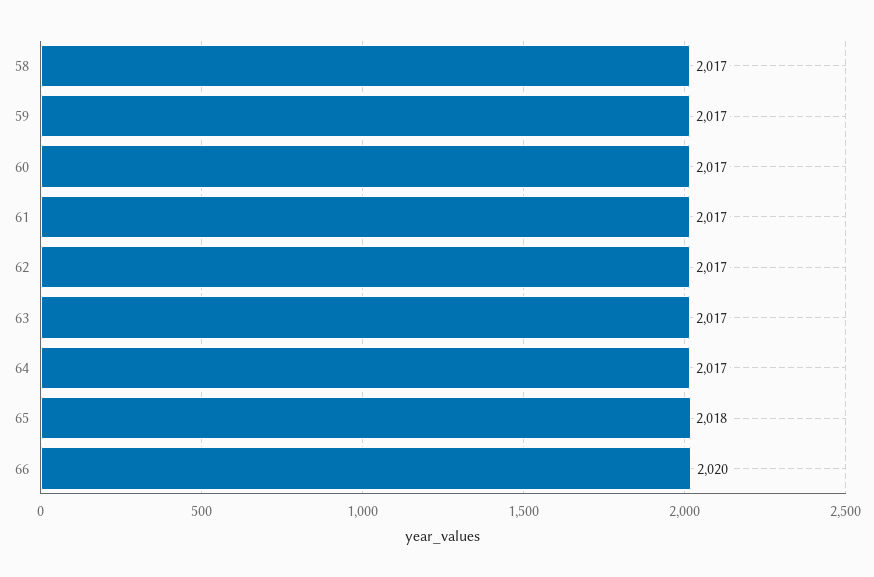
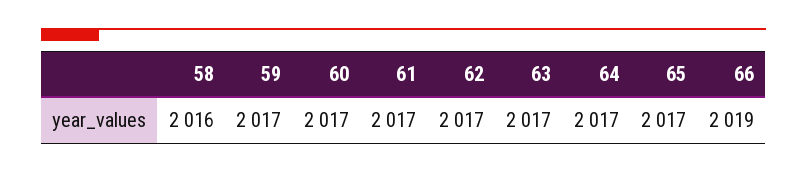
58: 2017 -> 2016
65: 2018 -> 2017
66: 2020 -> 2019

